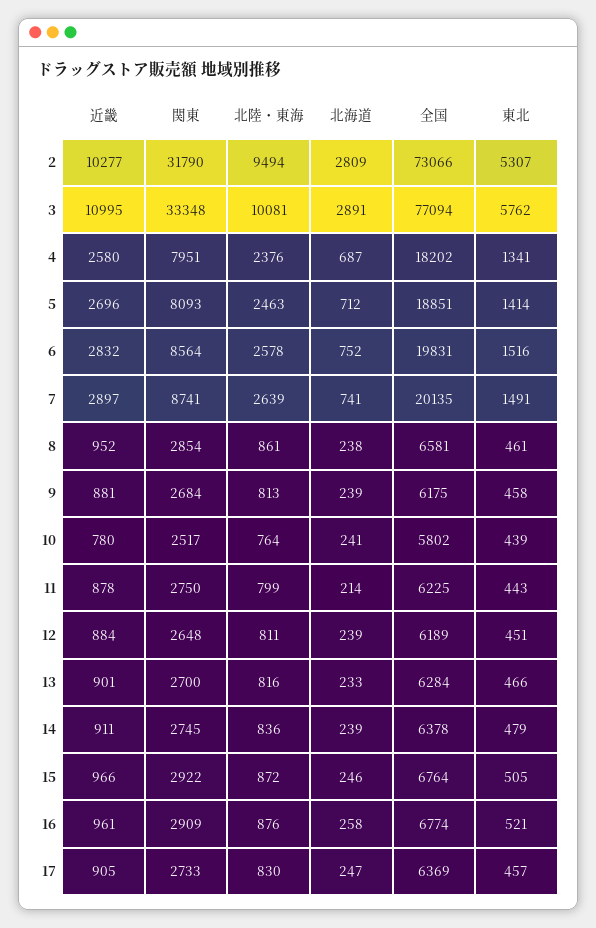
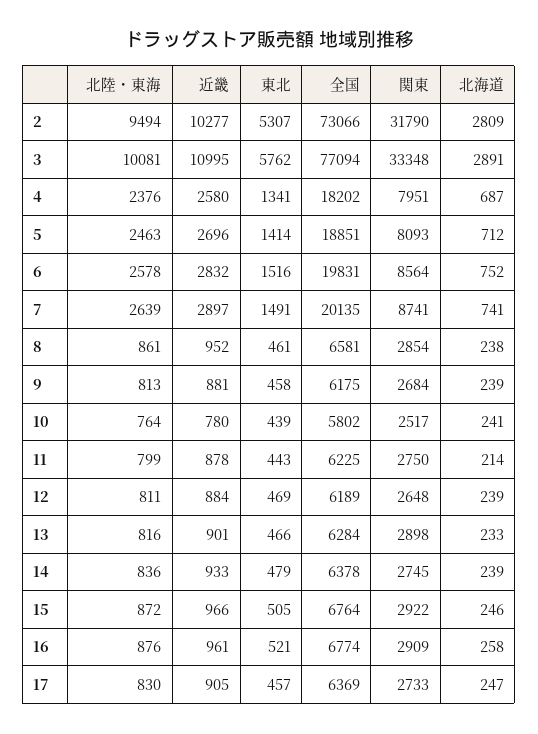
東北, 12: 451 -> 469
関東, 13: 2700 -> 2898
近畿, 14: 911 -> 933

